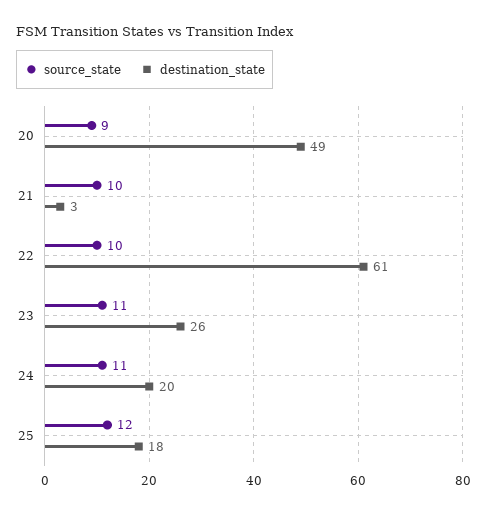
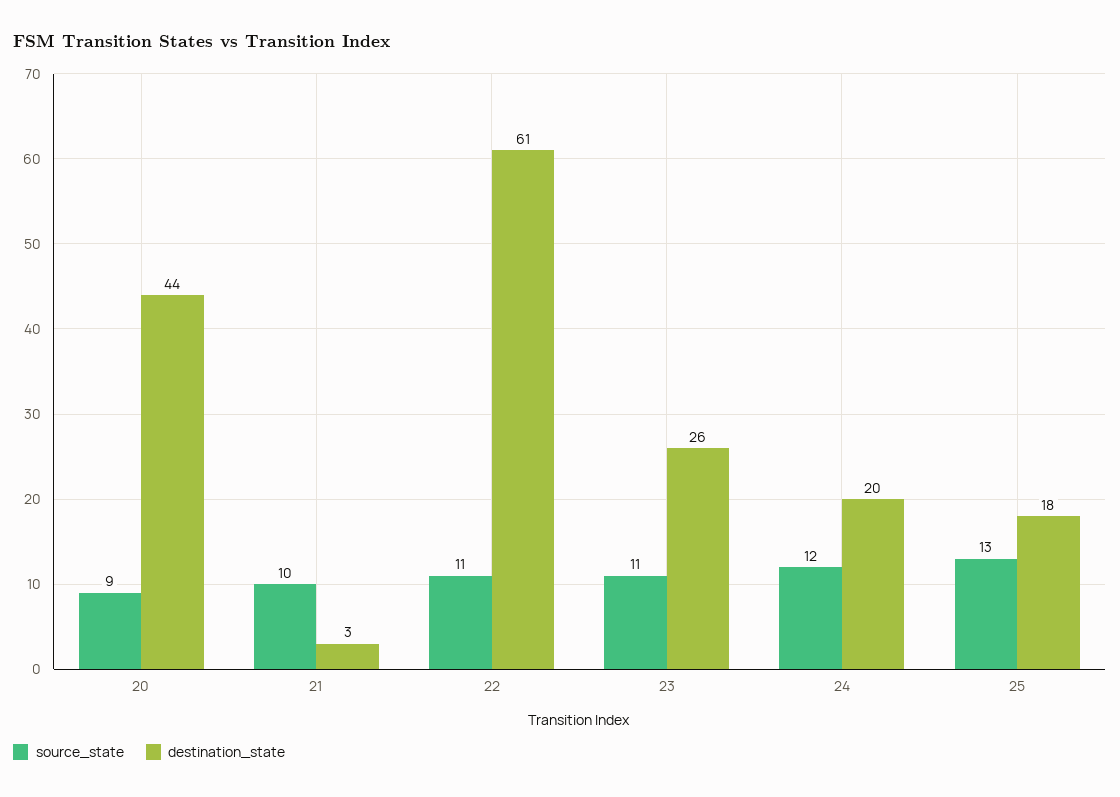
destination_state, 20: 49 -> 44
source_state, 22: 10 -> 11
source_state, 24: 11 -> 12
source_state, 25: 12 -> 13

